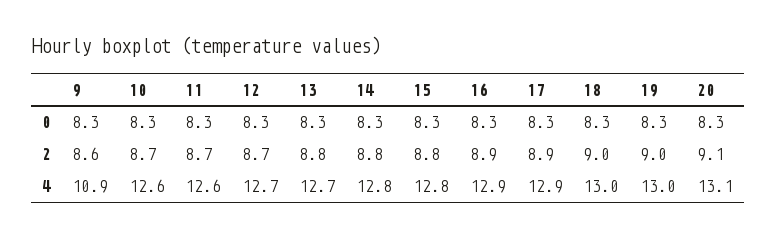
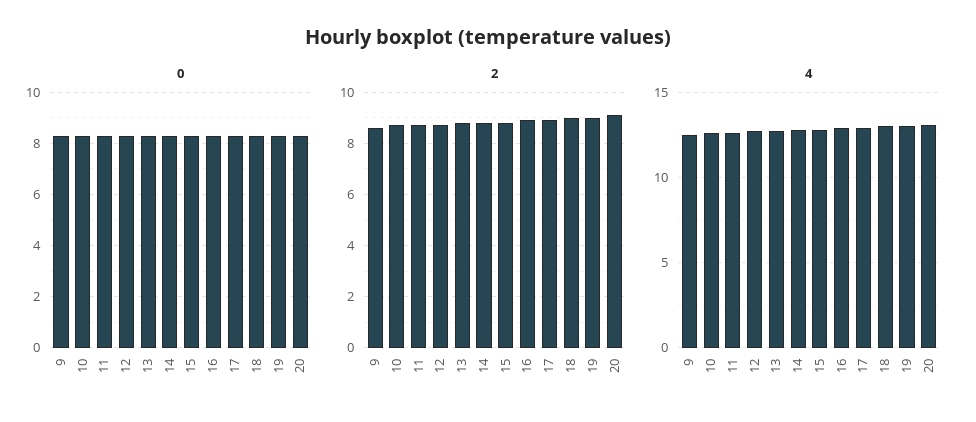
4, 9: 10.9 -> 12.5

